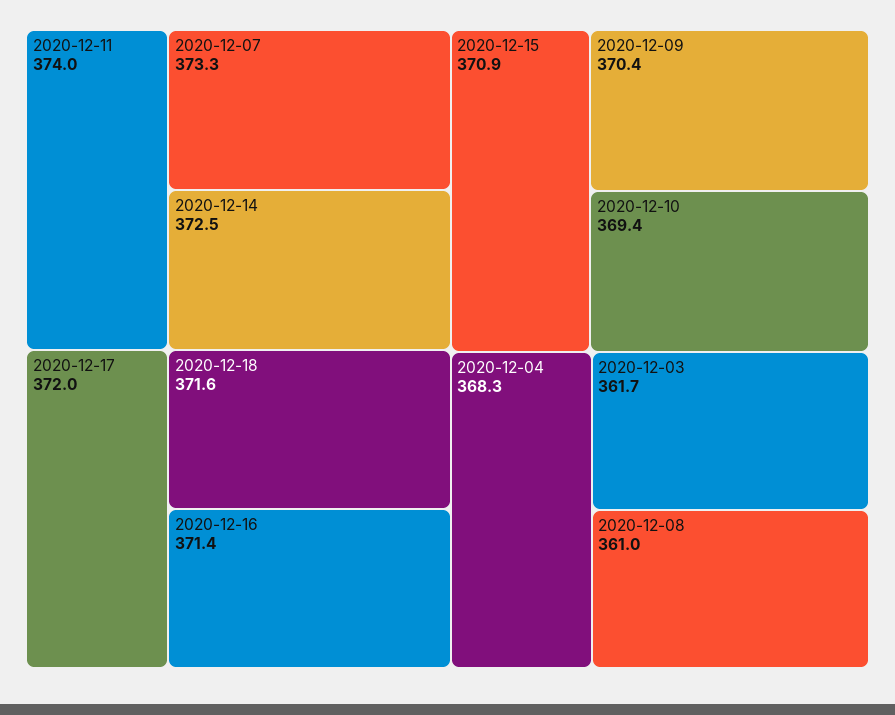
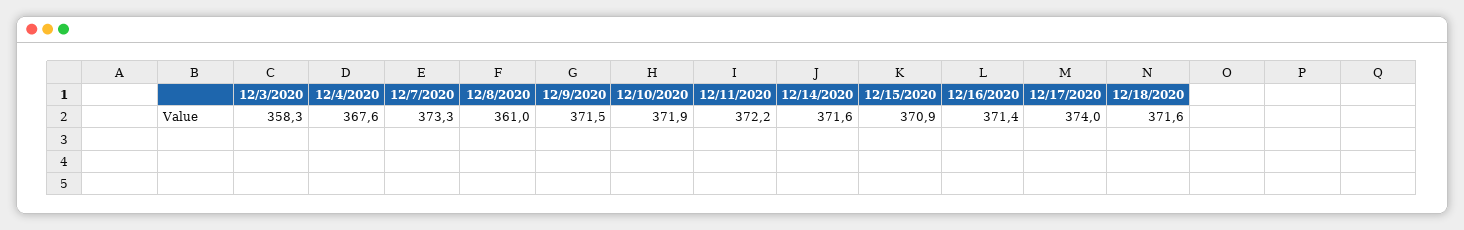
2020-12-11: 374 -> 372.2
2020-12-14: 372.5 -> 371.6
2020-12-17: 372 -> 374
2020-12-09: 370.4 -> 371.5
2020-12-10: 369.4 -> 371.9
2020-12-04: 368.3 -> 367.6
2020-12-03: 361.7 -> 358.3

